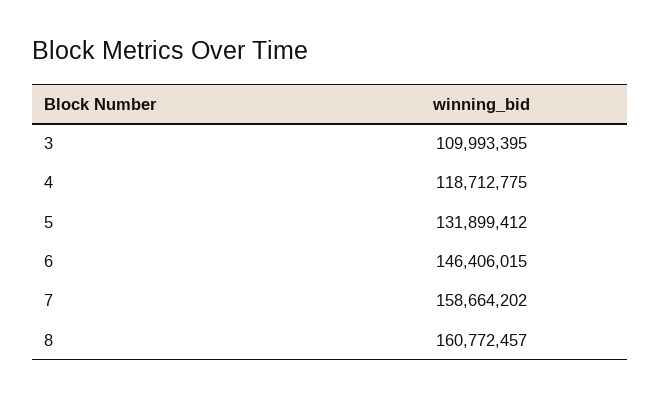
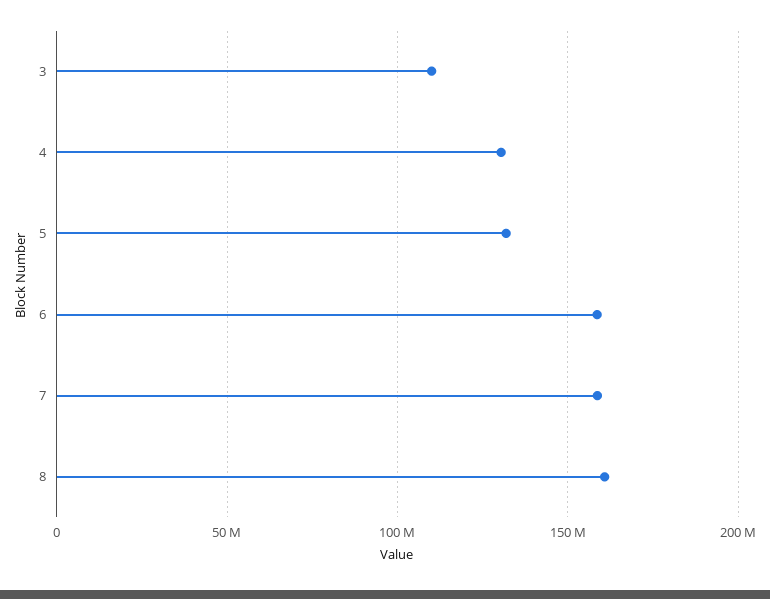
4: 118712775 -> 130000000
6: 146406015 -> 160000000

